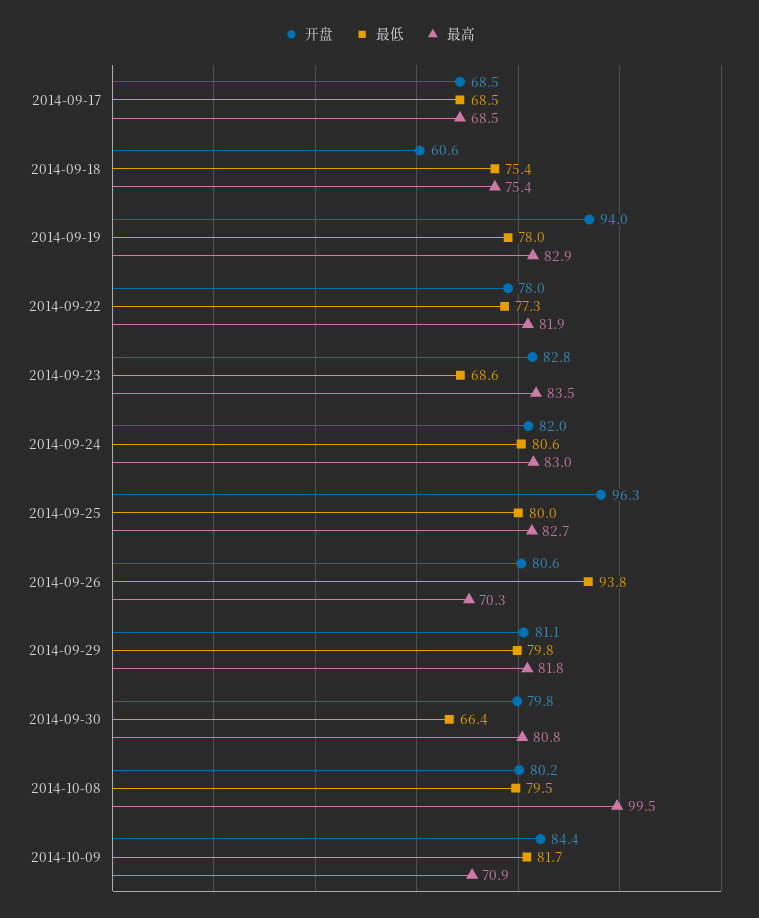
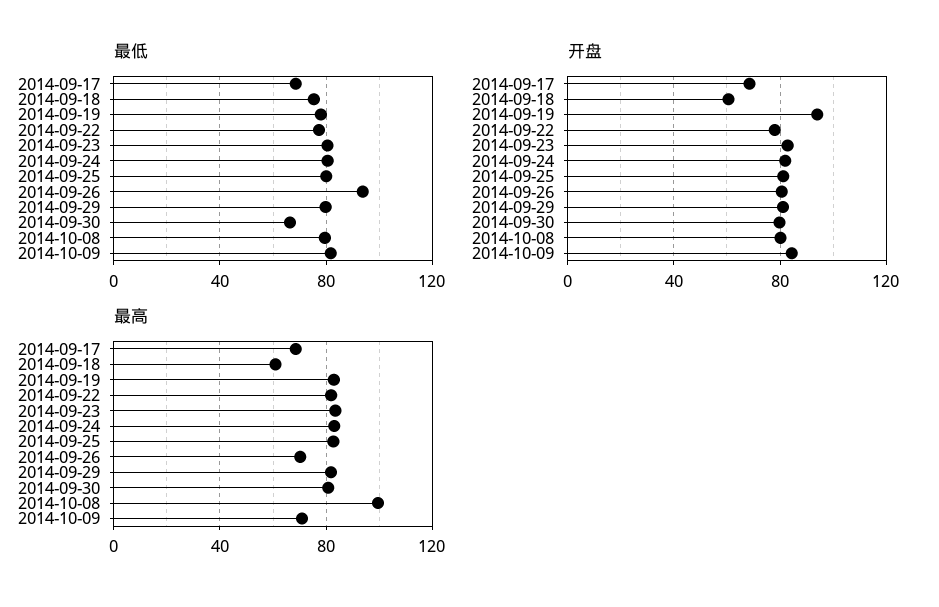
最高, 2014-09-18: 75.4 -> 60
最低, 2014-09-23: 68.6 -> 80
开盘, 2014-09-25: 96.3 -> 80

